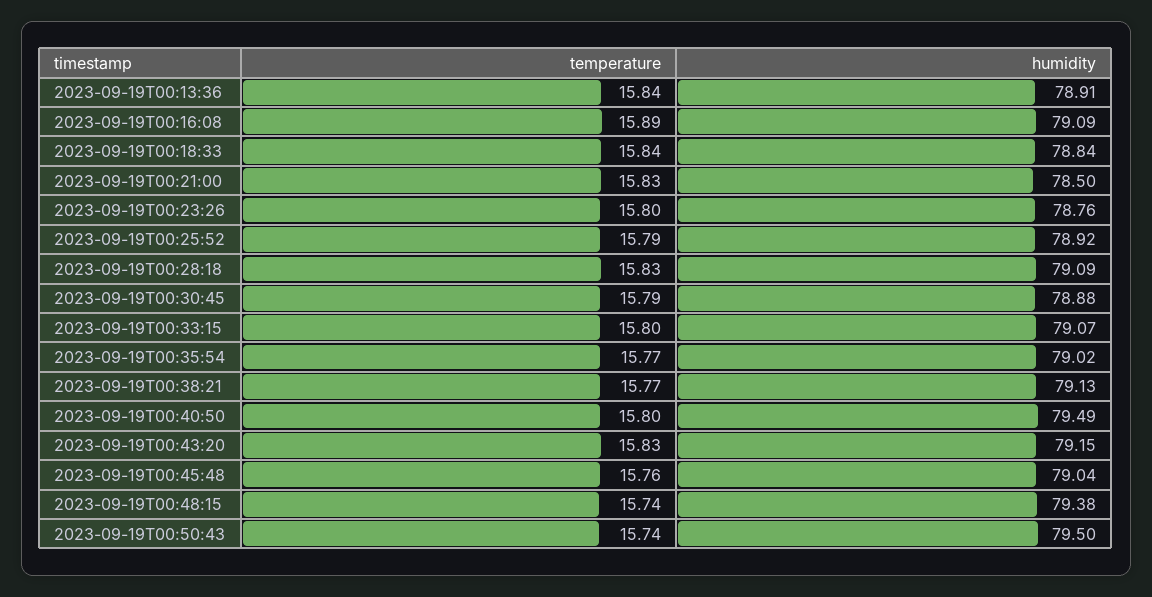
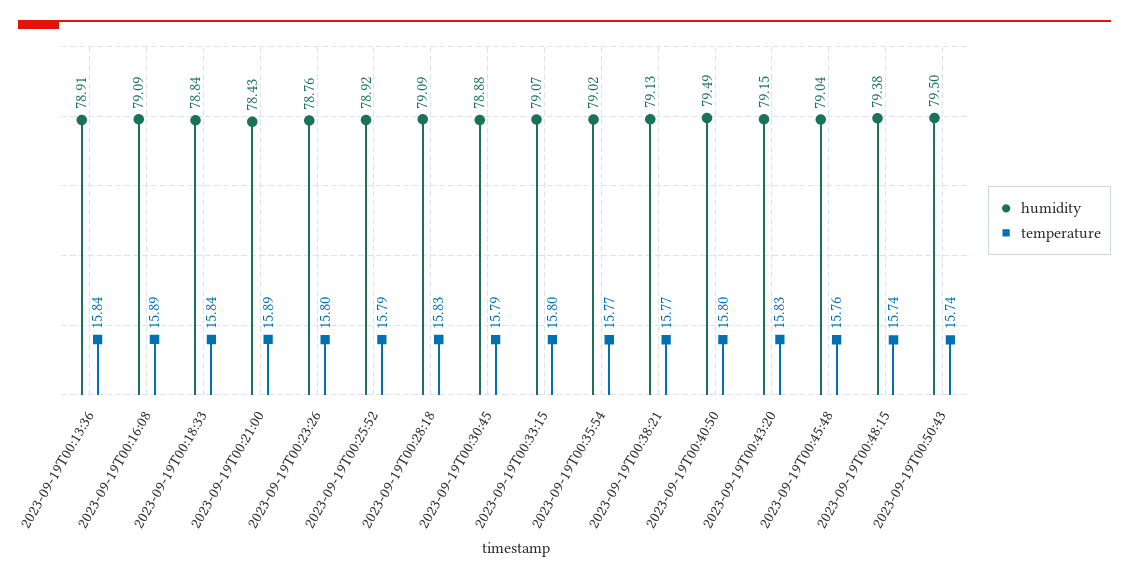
temperature, 2023-09-19T00:21:00: 15.83 -> 15.89
humidity, 2023-09-19T00:21:00: 78.5 -> 78.43

